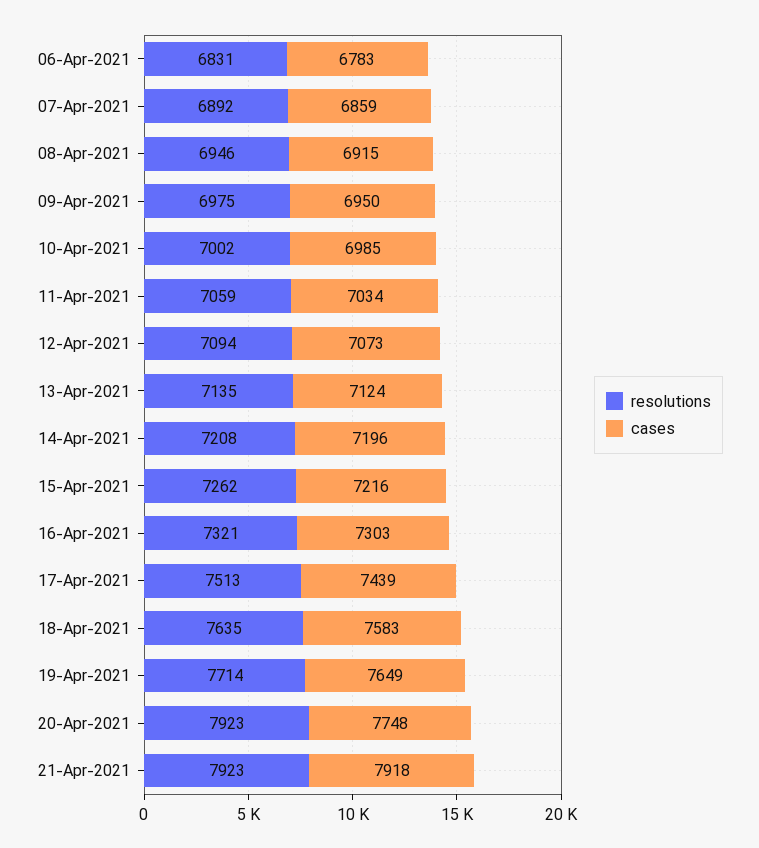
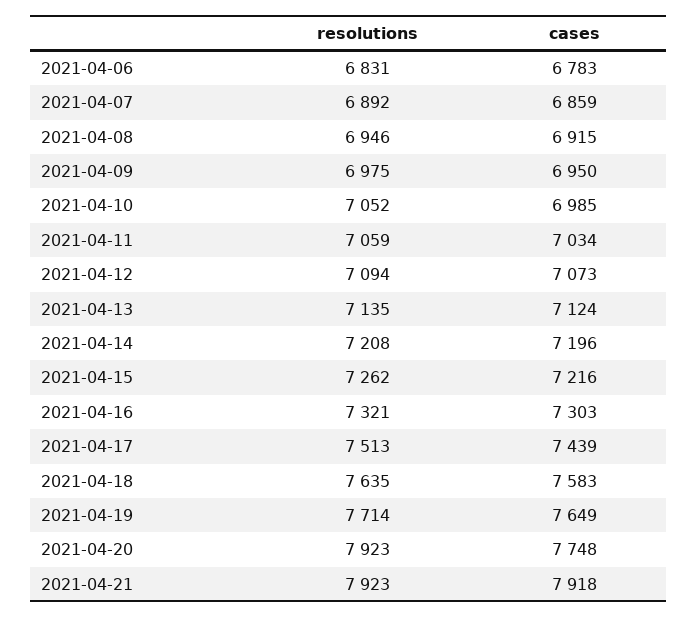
resolutions, 10-Apr-2021: 7002 -> 7052

